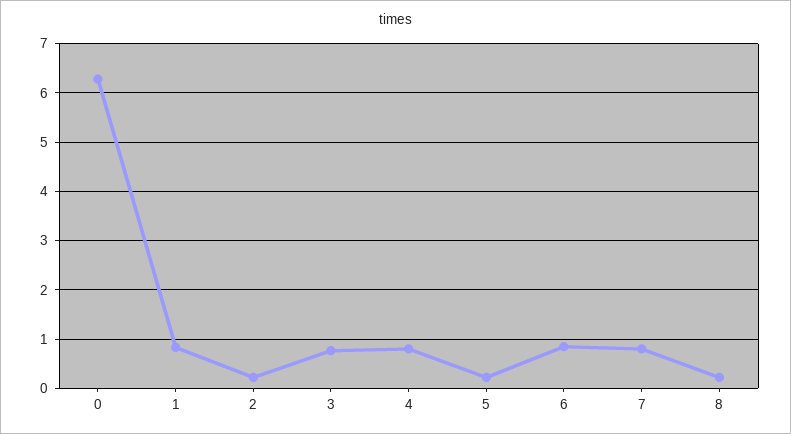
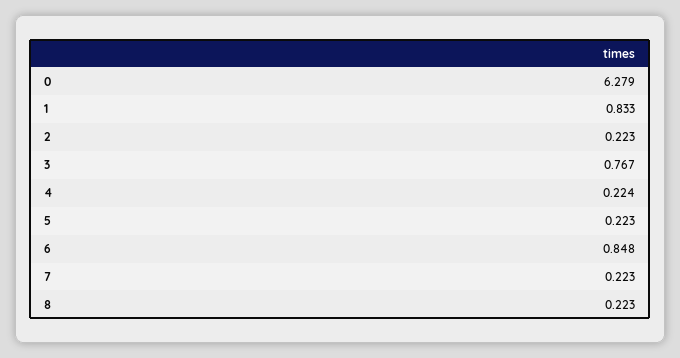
4: 0.8 -> 0.224
7: 0.8 -> 0.223

